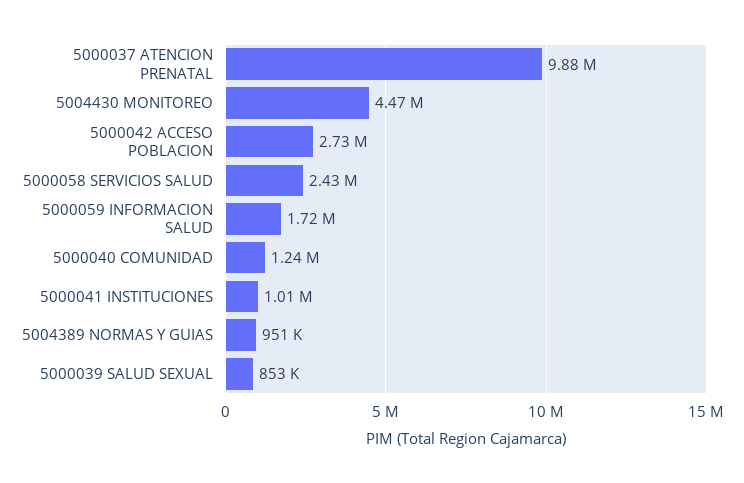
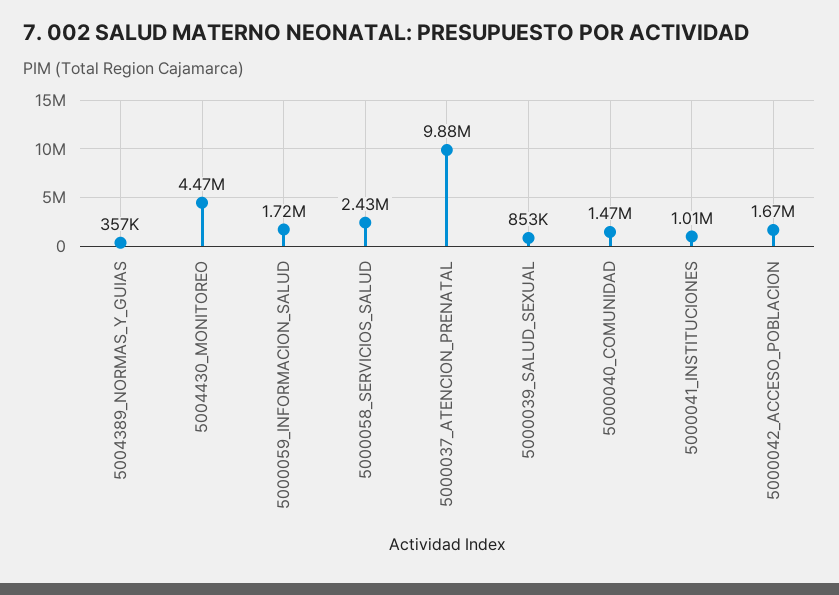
5000042 ACCESO POBLACION: 2730000 -> 1670000
5000040 COMUNIDAD: 1240000 -> 1470000
5004389 NORMAS Y GUIAS: 951000 -> 357000

